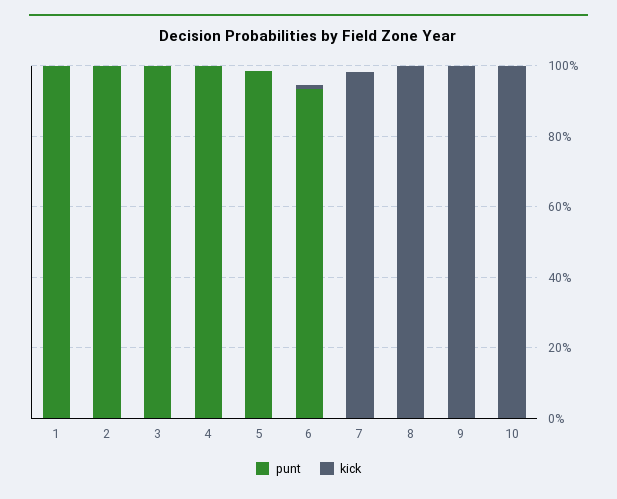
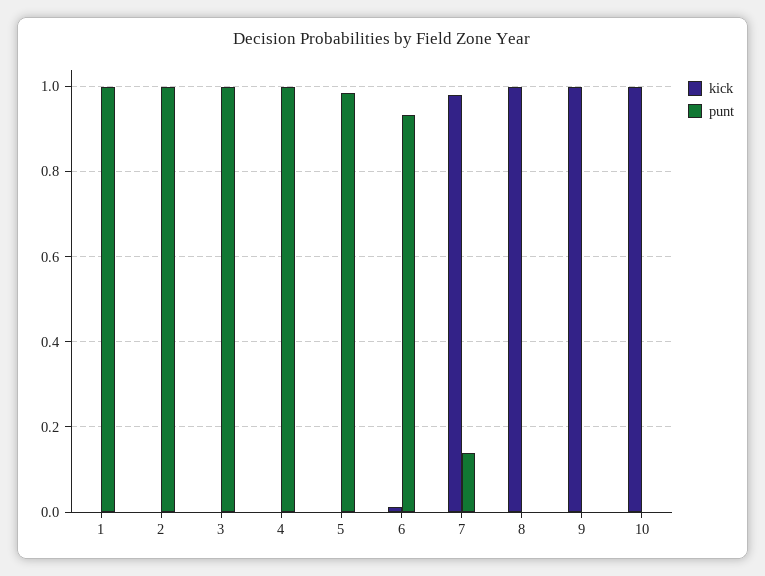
punt, 7: 0 -> 0.14

